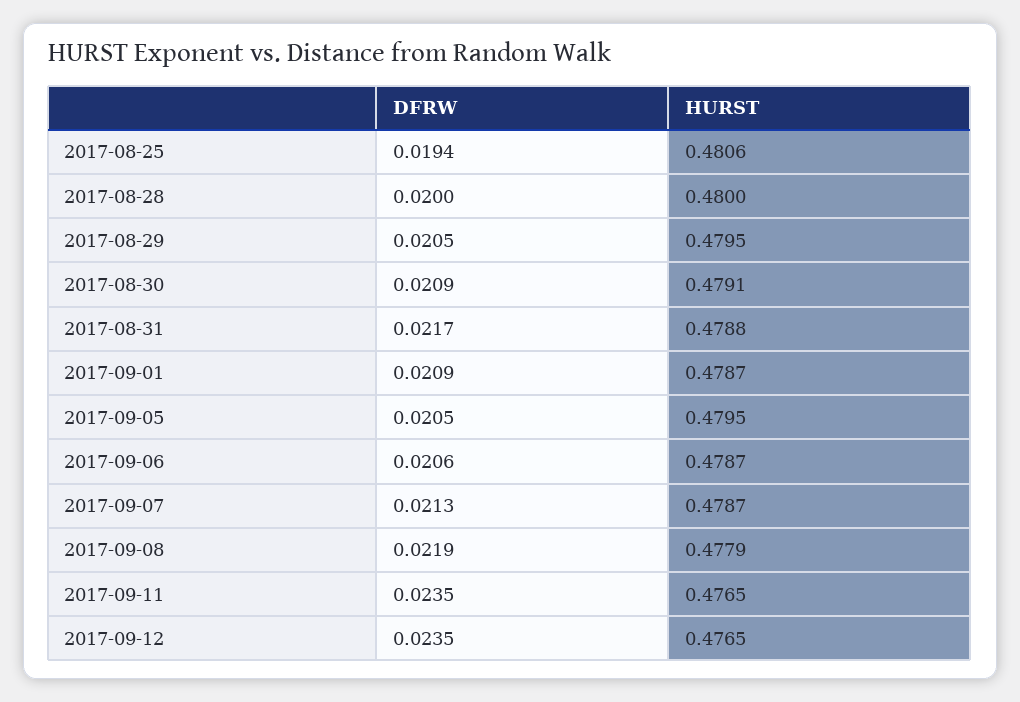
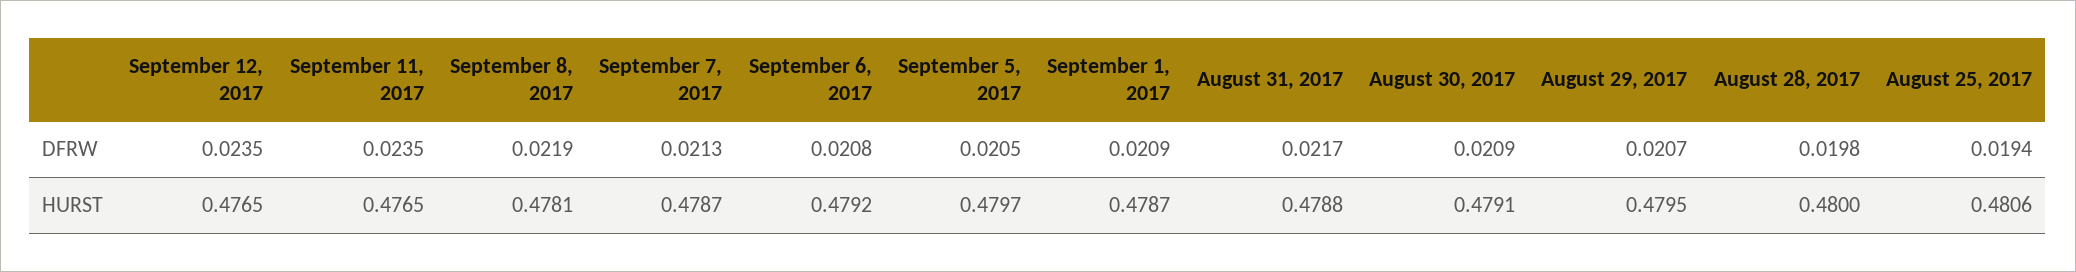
DFRW, 2017-08-28: 0.02 -> 0.0198
DFRW, 2017-08-29: 0.0205 -> 0.0207
HURST, 2017-09-05: 0.4795 -> 0.4797
DFRW, 2017-09-06: 0.0206 -> 0.0208
HURST, 2017-09-06: 0.4787 -> 0.4792
HURST, 2017-09-08: 0.4779 -> 0.4781

